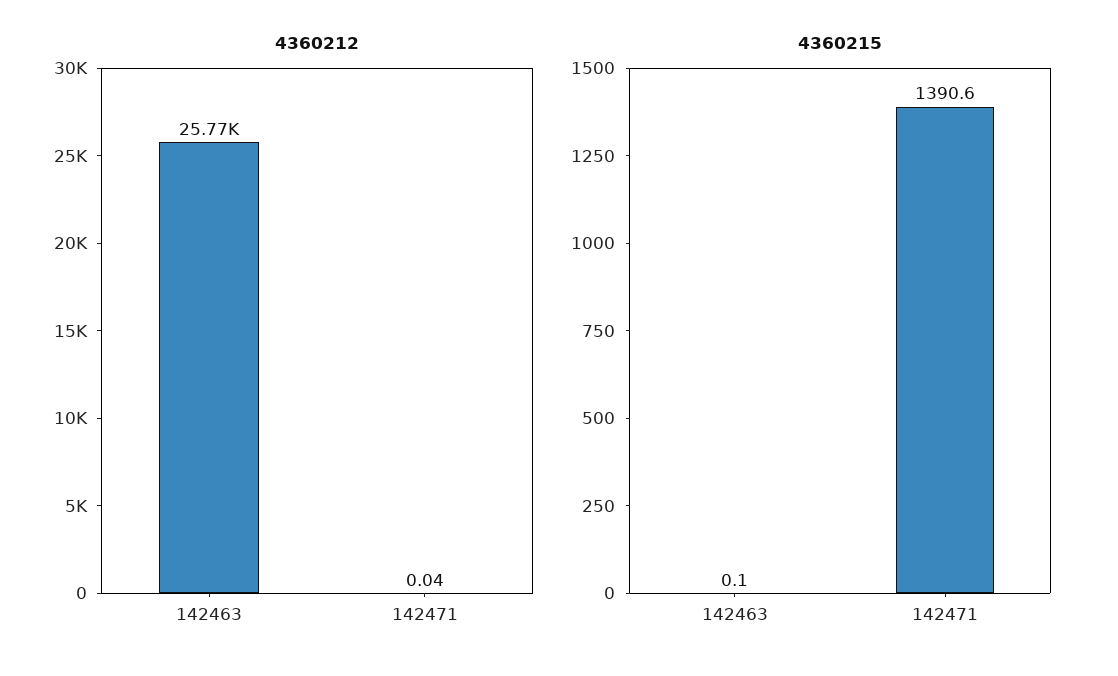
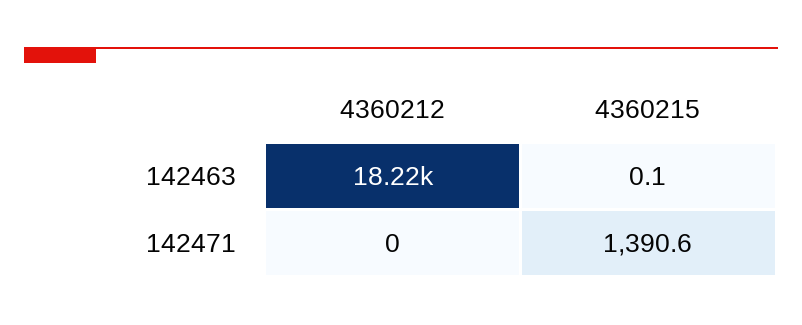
4360212, 142463: 25770 -> 18220
4360212, 142471: 0.04 -> 0

